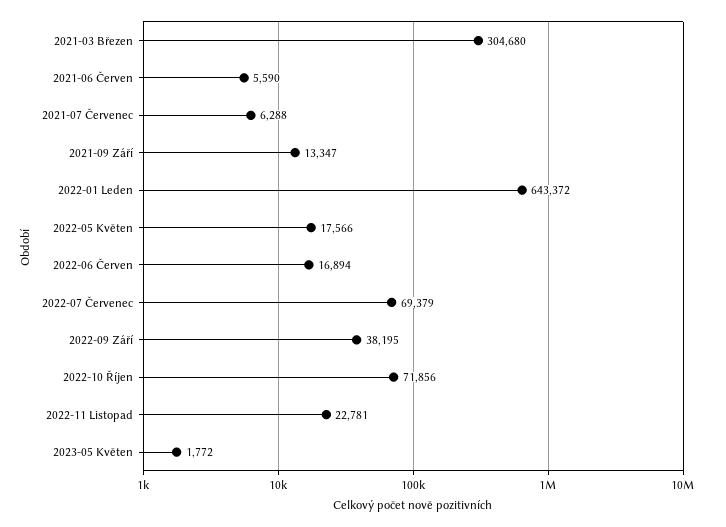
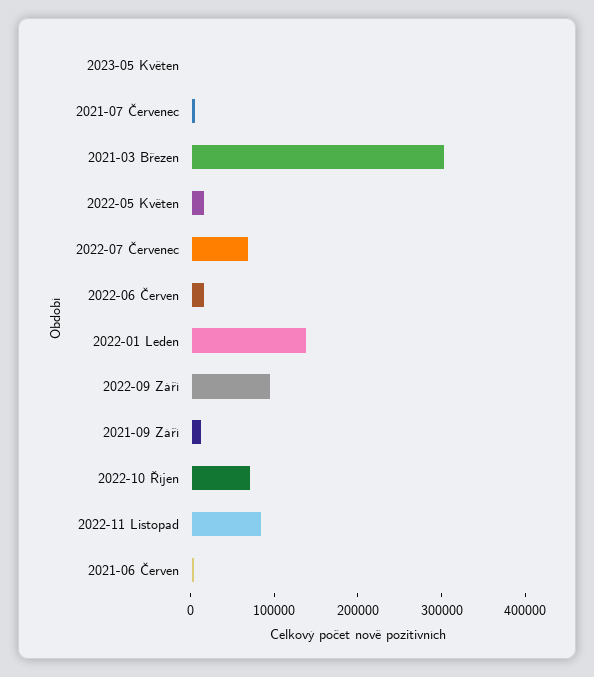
2022-01 Leden: 643372 -> 140000
2022-09 Září: 38195 -> 100000
2022-11 Listopad: 22781 -> 80000

